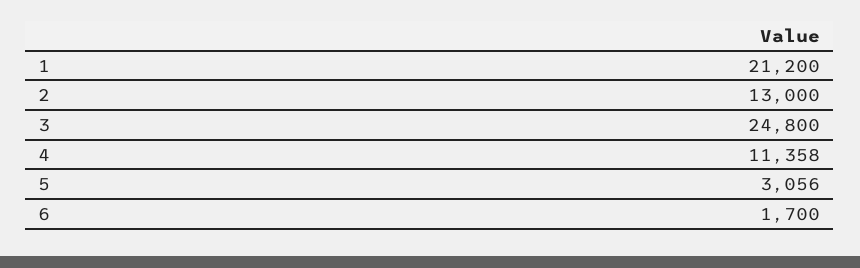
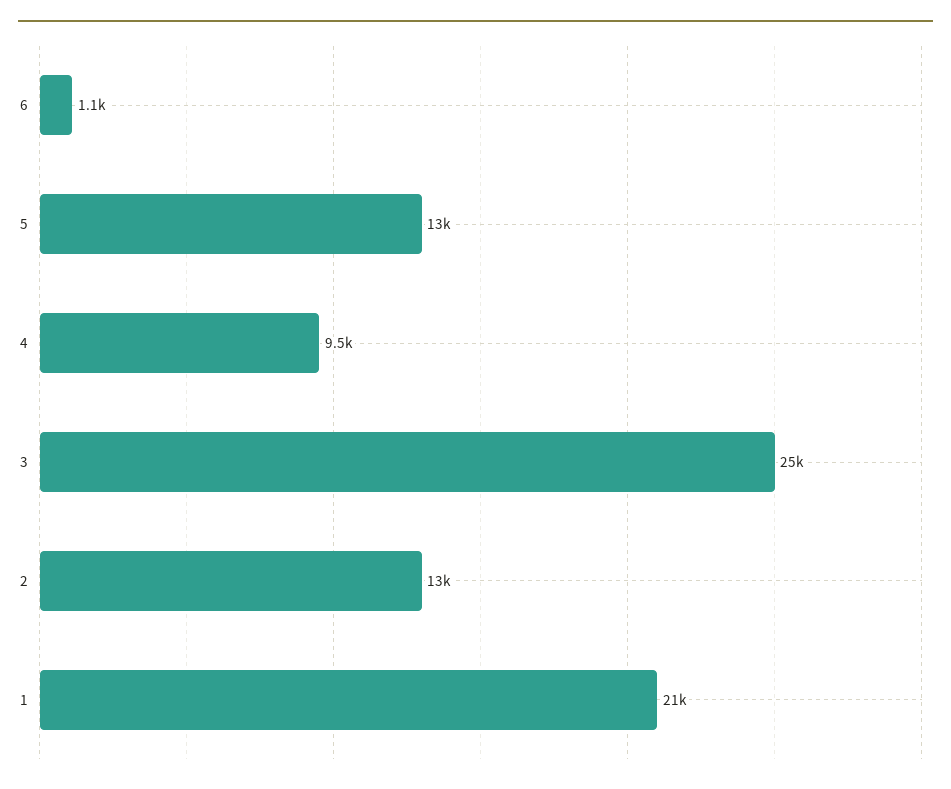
4: 11358 -> 9500
5: 3056 -> 13000
6: 1700 -> 1100

